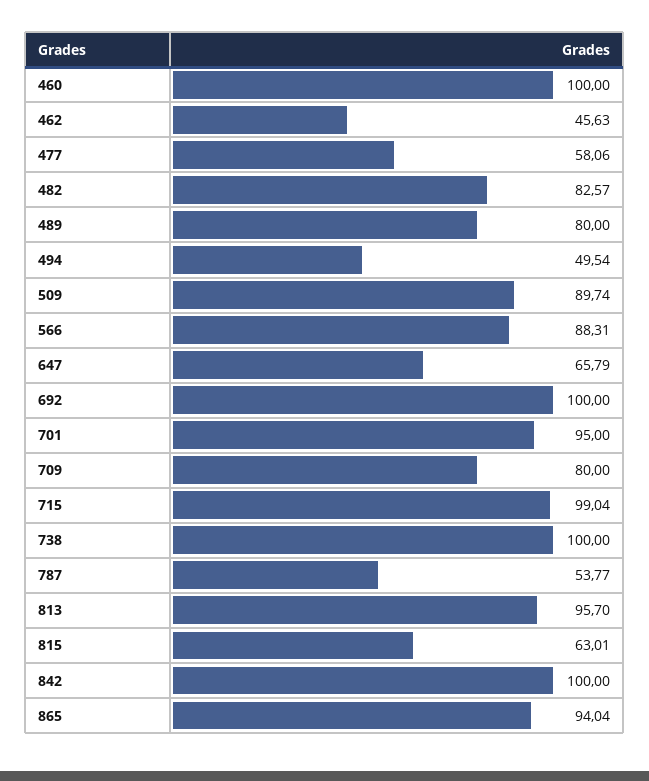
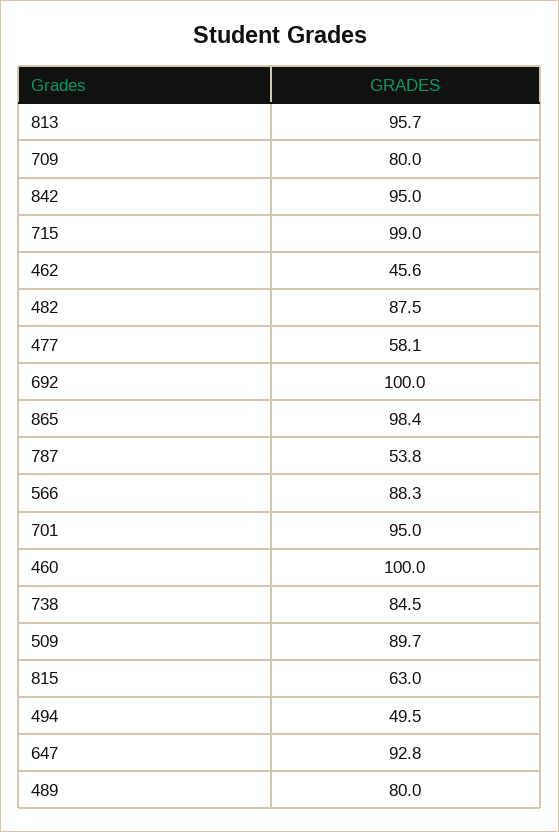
482: 82.57 -> 87.5
647: 65.79 -> 92.8
738: 100 -> 84.5
842: 100 -> 95
865: 94.04 -> 98.4

